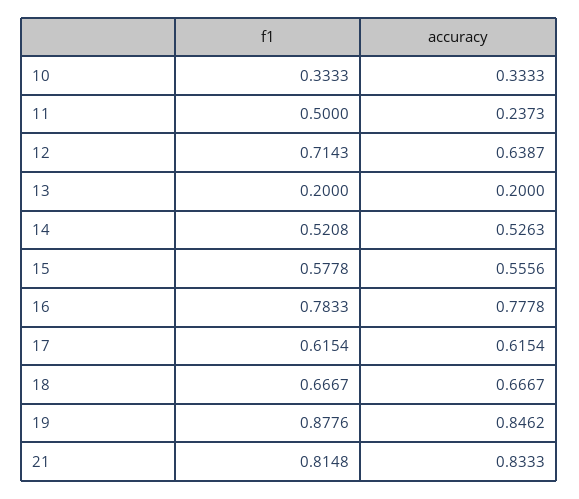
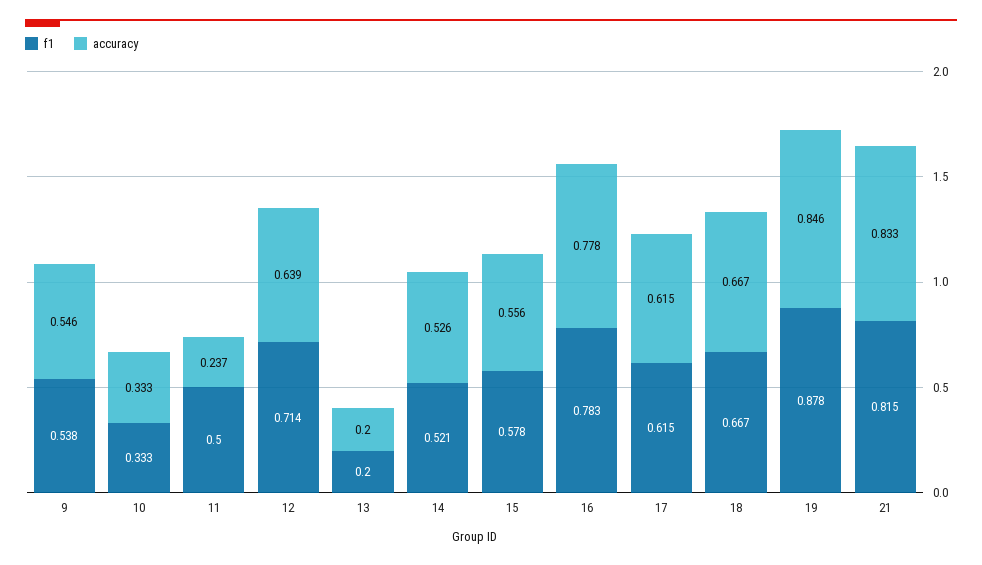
f1, 9: none -> 0.538
accuracy, 9: none -> 0.546

